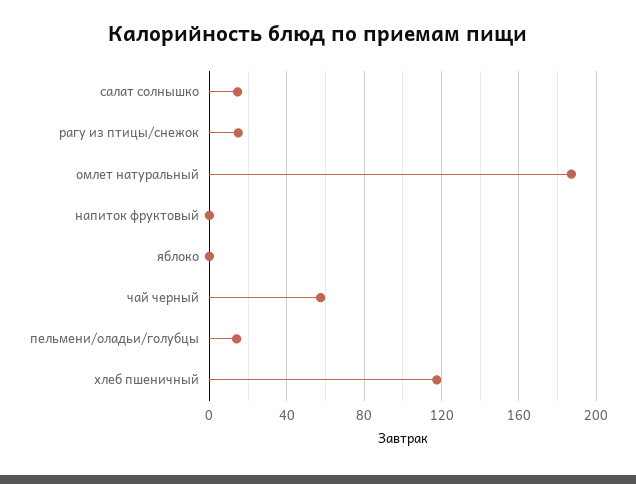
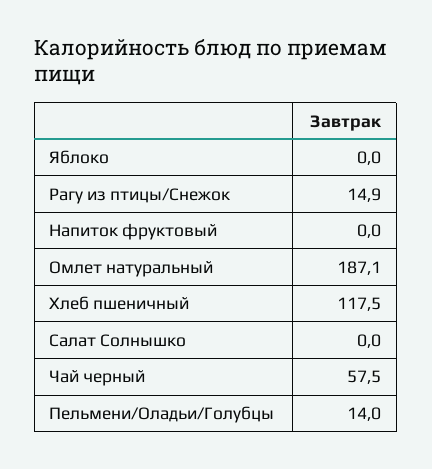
салат солнышко: 15 -> 0

